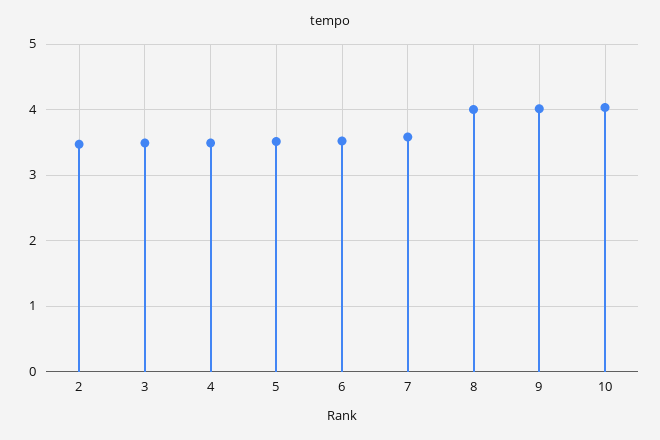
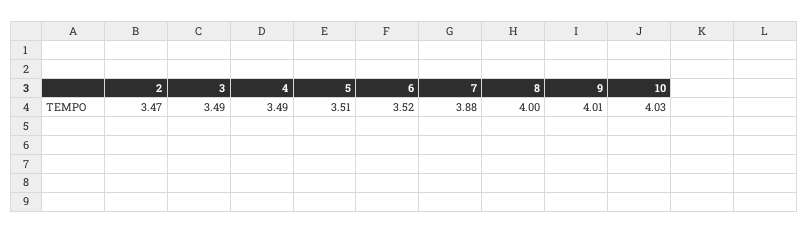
7: 3.6 -> 3.88

